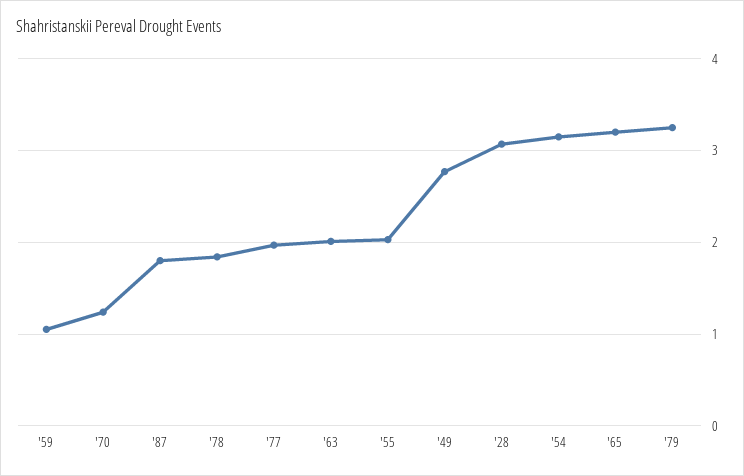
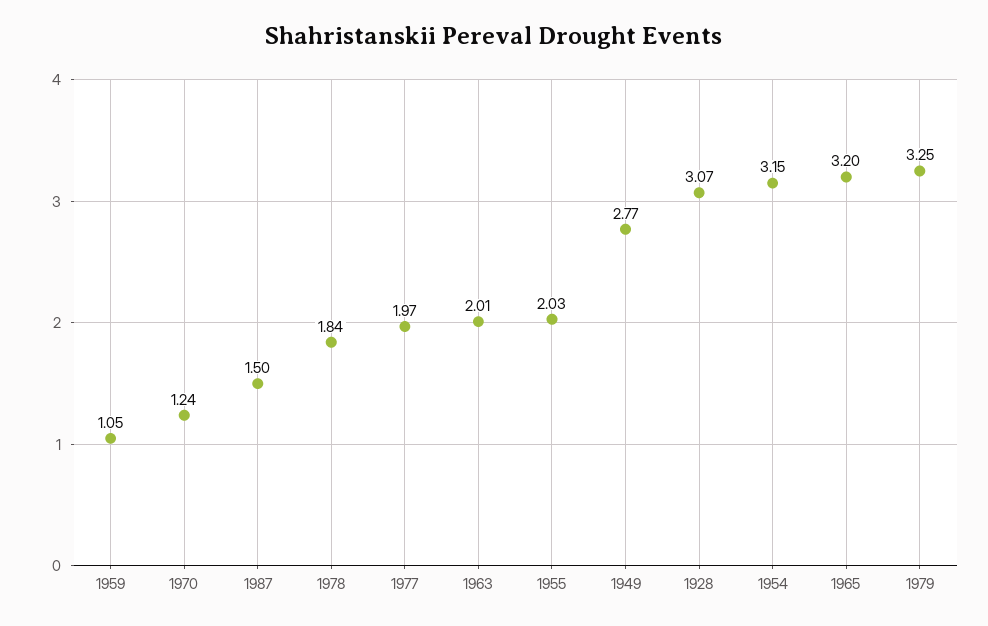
'87: 1.8 -> 1.5

